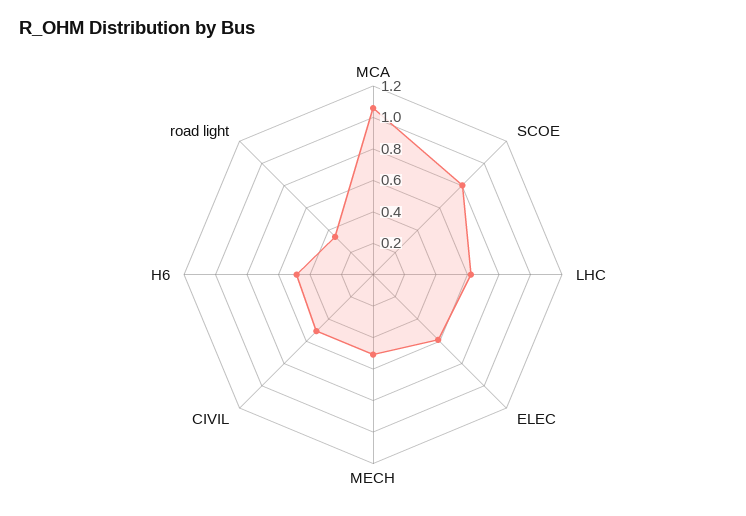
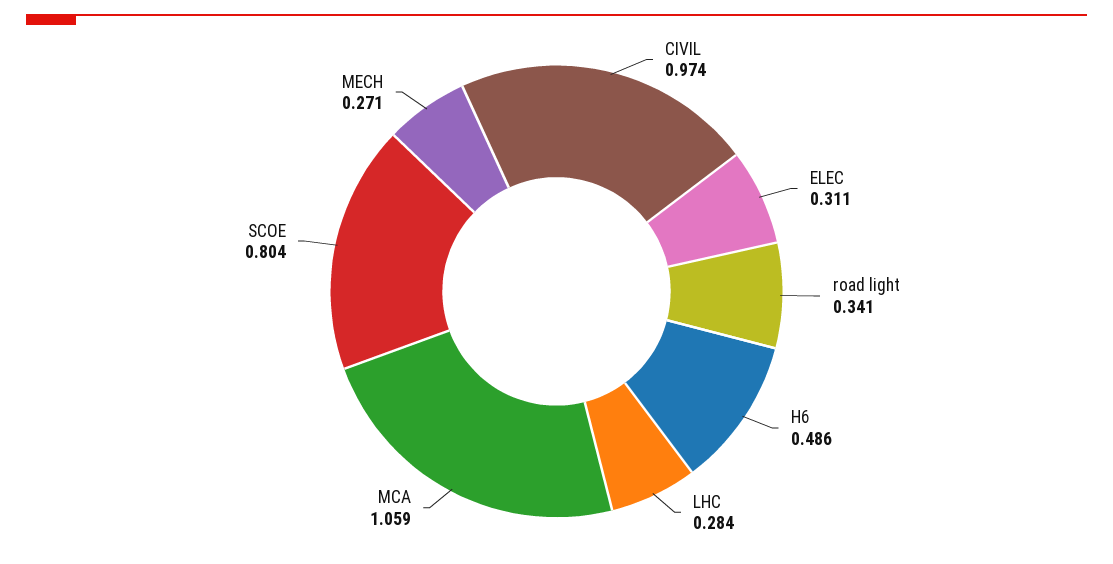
LHC: 0.6 -> 0.284
ELEC: 0.6 -> 0.311
MECH: 0.5 -> 0.271
CIVIL: 0.5 -> 0.974

